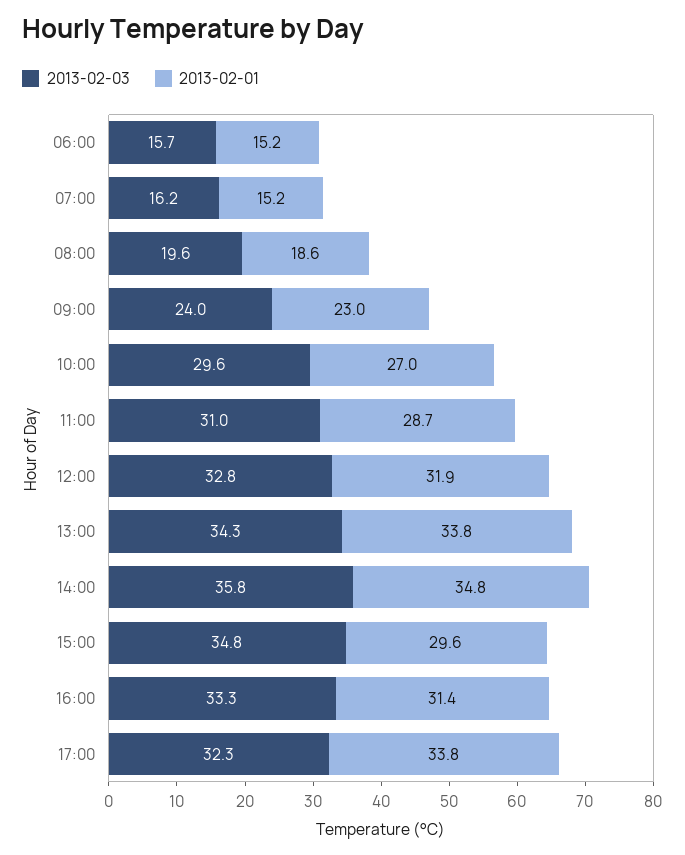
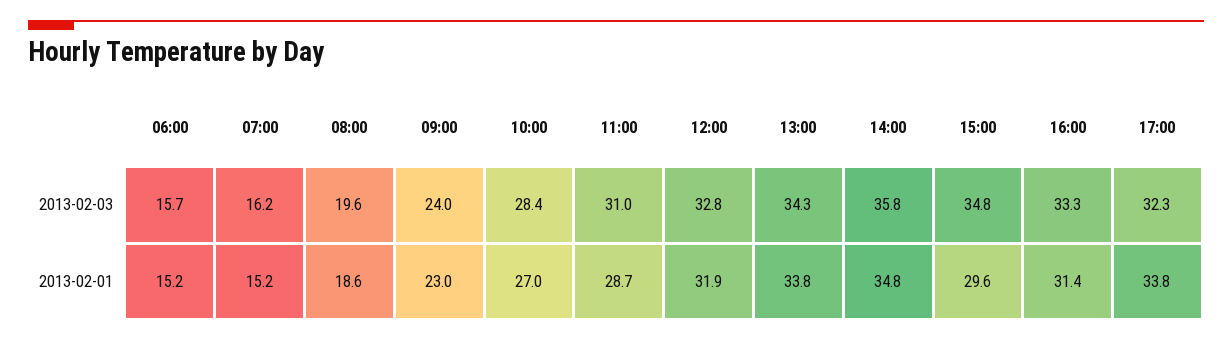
2013-02-03, 10:00: 29.6 -> 28.4

